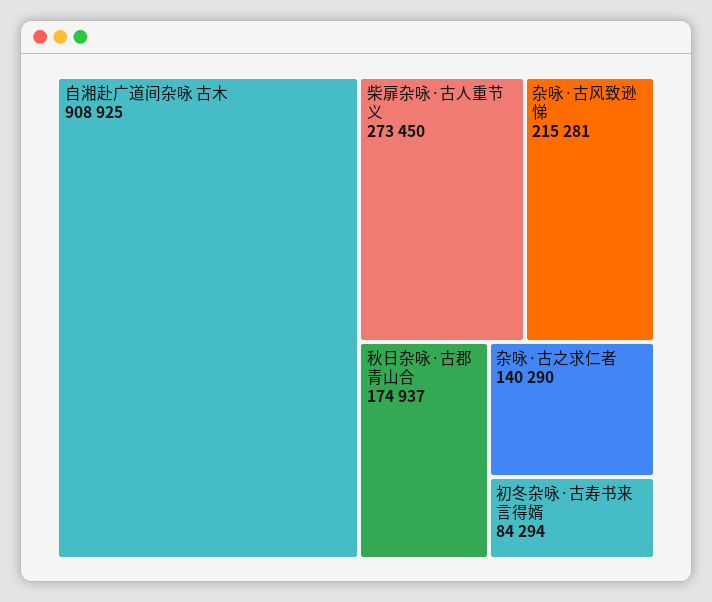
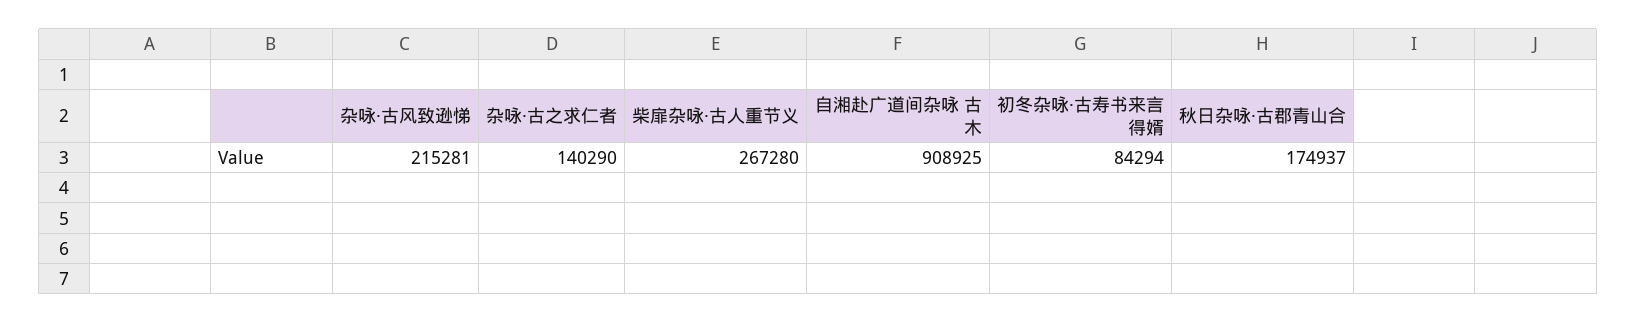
柴扉杂咏·古人重节义: 273450 -> 267280

